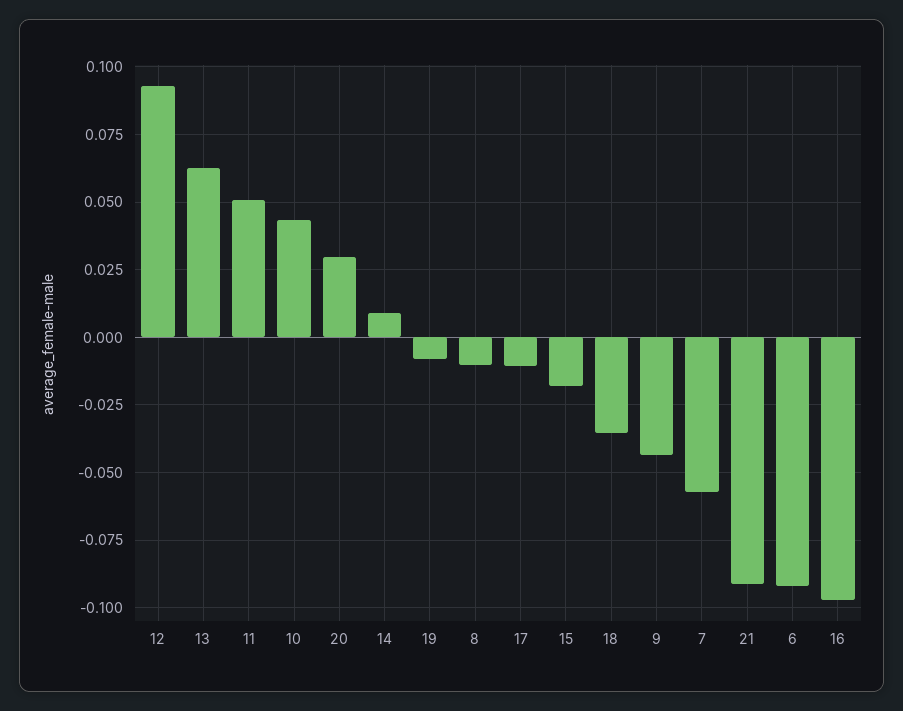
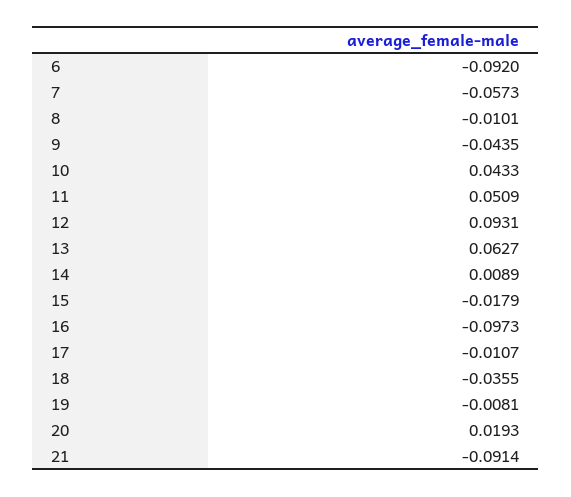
20: 0.03 -> 0.0193

